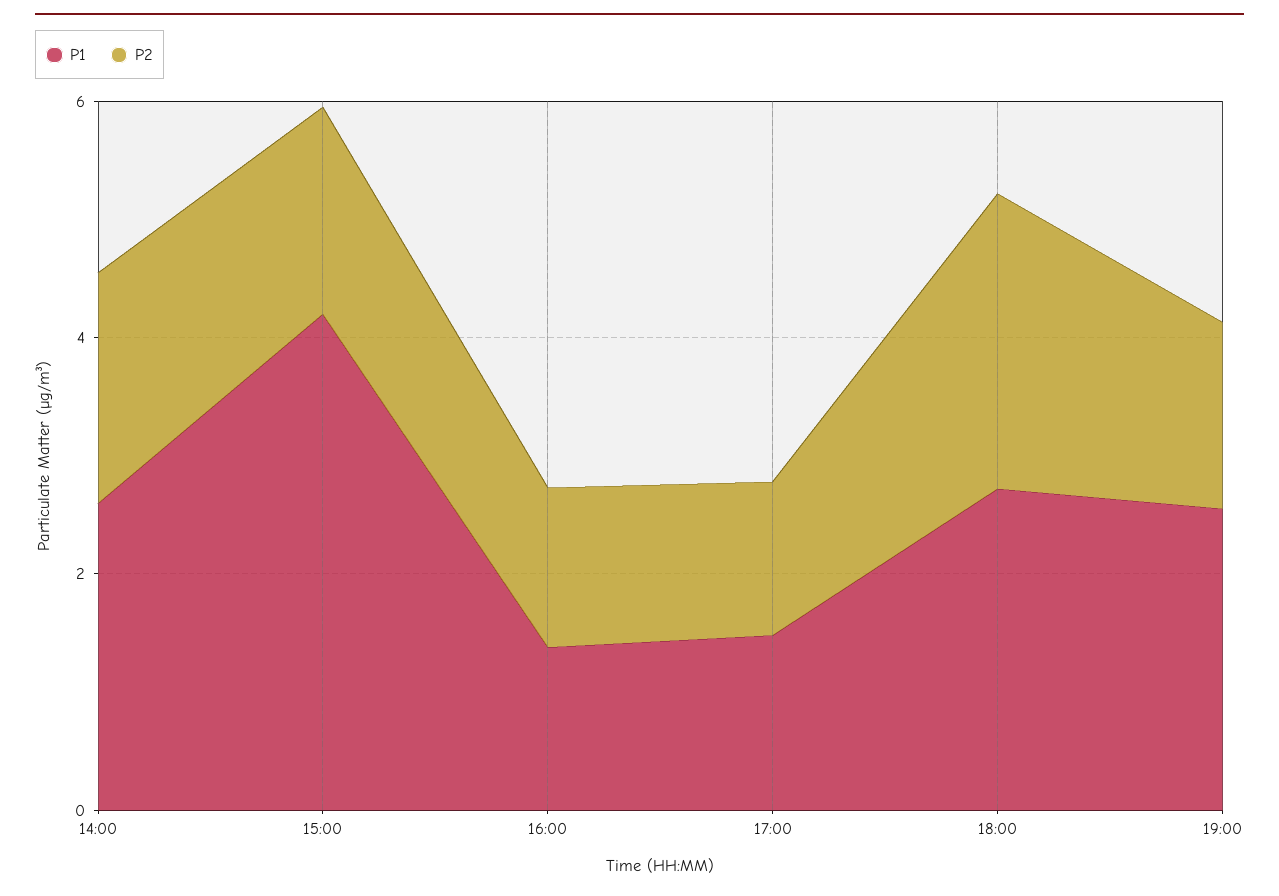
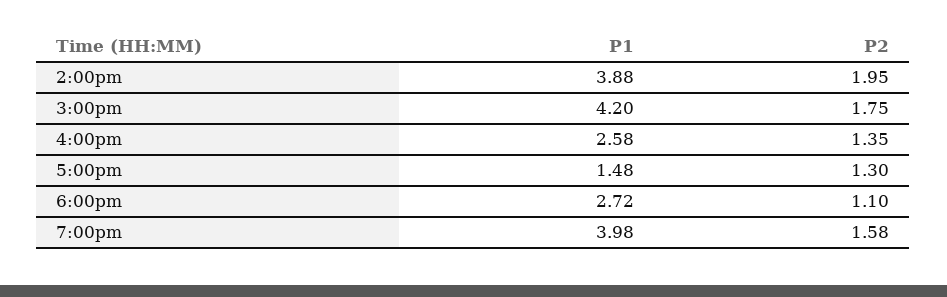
P1, 14:00: 2.5 -> 3.88
P1, 16:00: 1.5 -> 2.58
P2, 18:00: 2.5 -> 1.1
P1, 19:00: 2.5 -> 3.98

